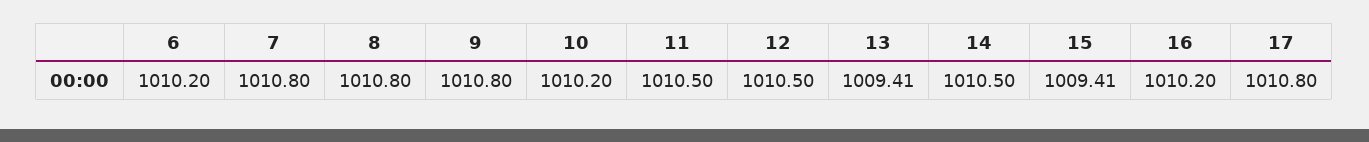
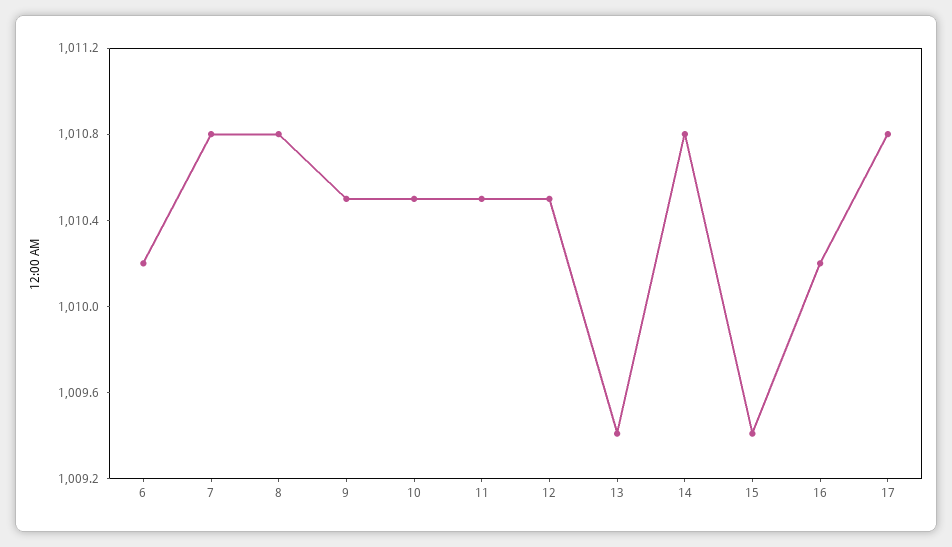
9: 1010.8 -> 1010.5
10: 1010.2 -> 1010.5
14: 1010.5 -> 1010.8

